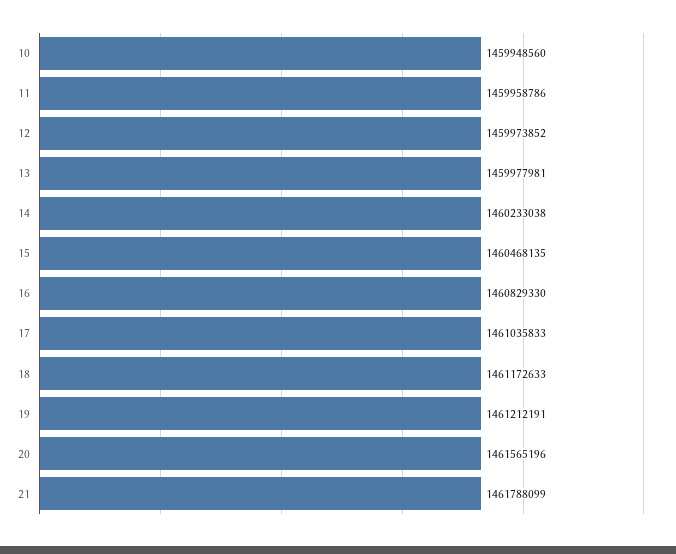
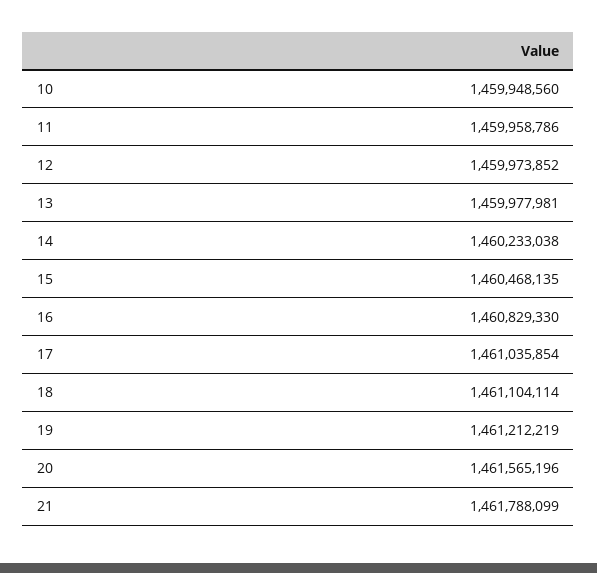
17: 1461035833 -> 1461035854
18: 1461172633 -> 1461104114
19: 1461212191 -> 1461212219

